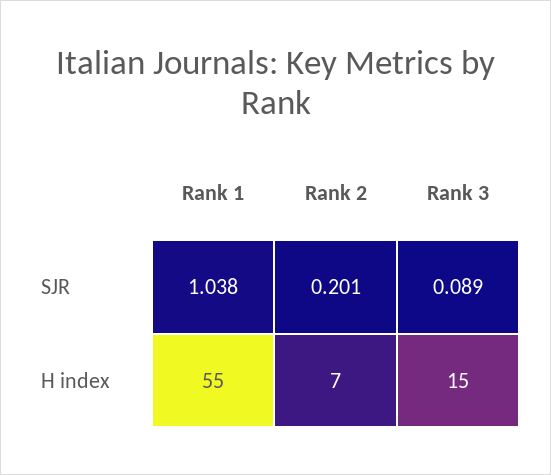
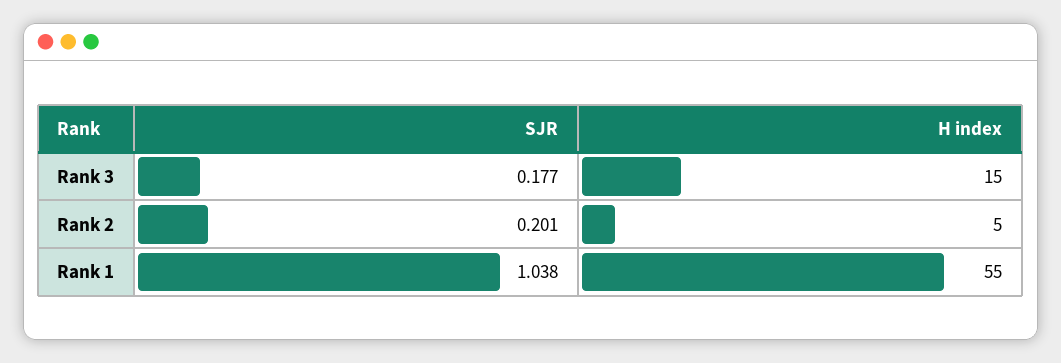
Rank 3, SJR: 0.089 -> 0.177
Rank 2, H index: 7 -> 5

